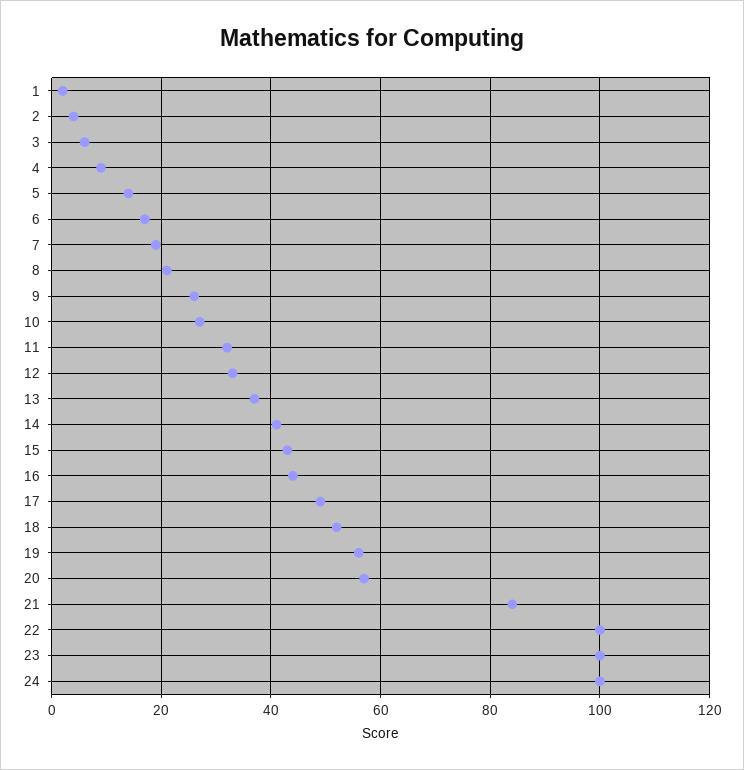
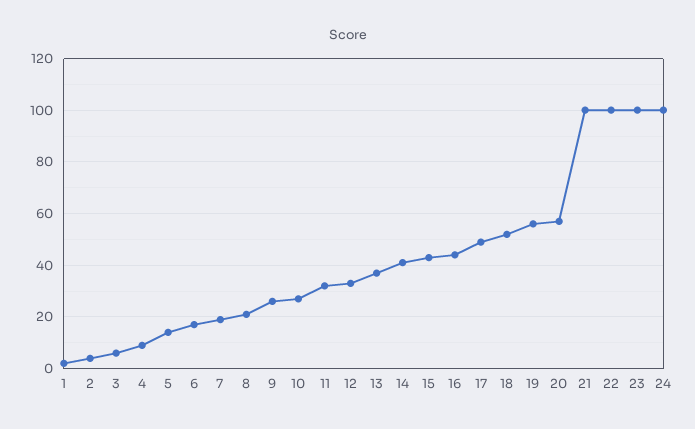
21: 85 -> 100

